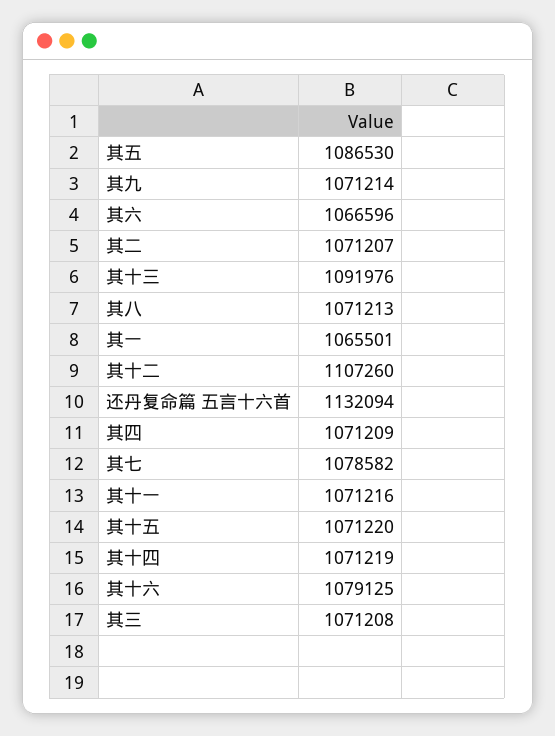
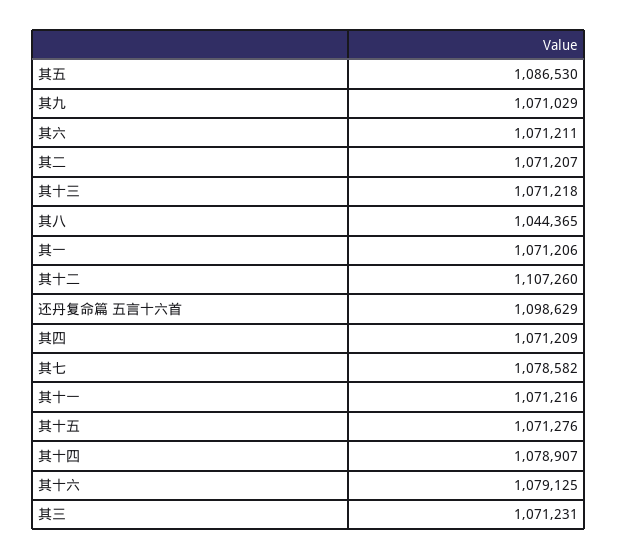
其九: 1071214 -> 1071029
其六: 1066596 -> 1071211
其十三: 1091976 -> 1071218
其八: 1071213 -> 1044365
其一: 1065501 -> 1071206
还丹复命篇 五言十六首: 1132094 -> 1098629
其十五: 1071220 -> 1071276
其十四: 1071219 -> 1078907
其三: 1071208 -> 1071231

